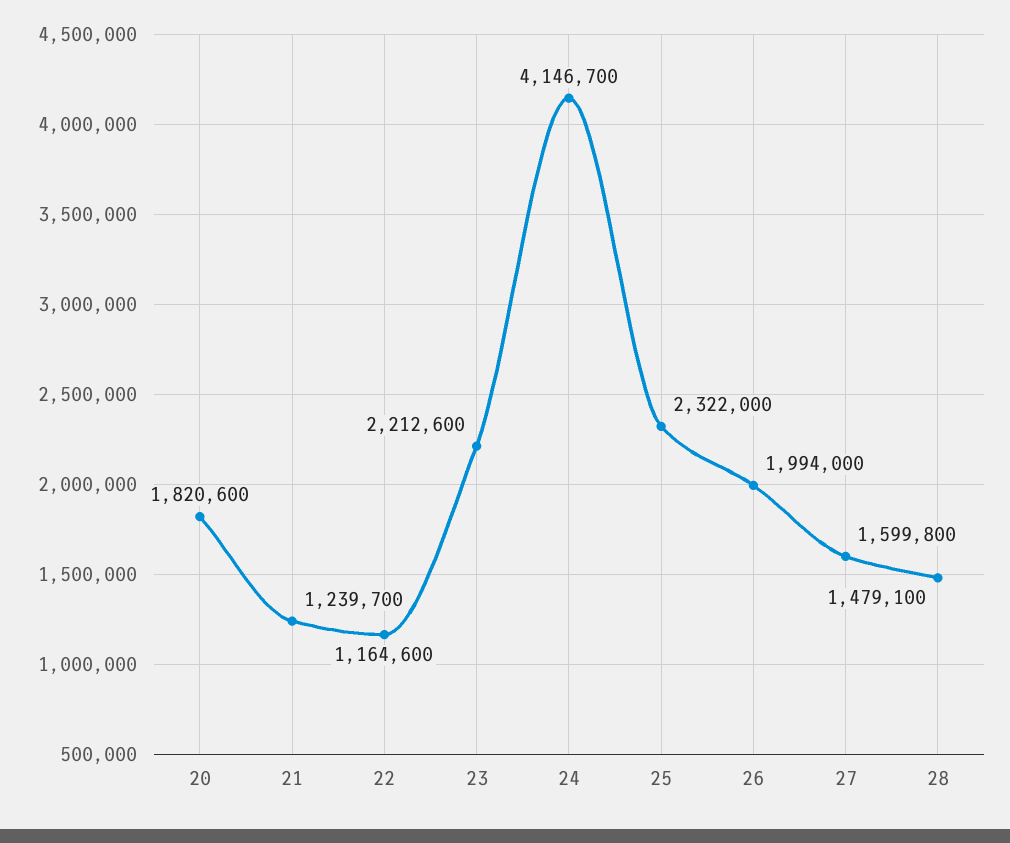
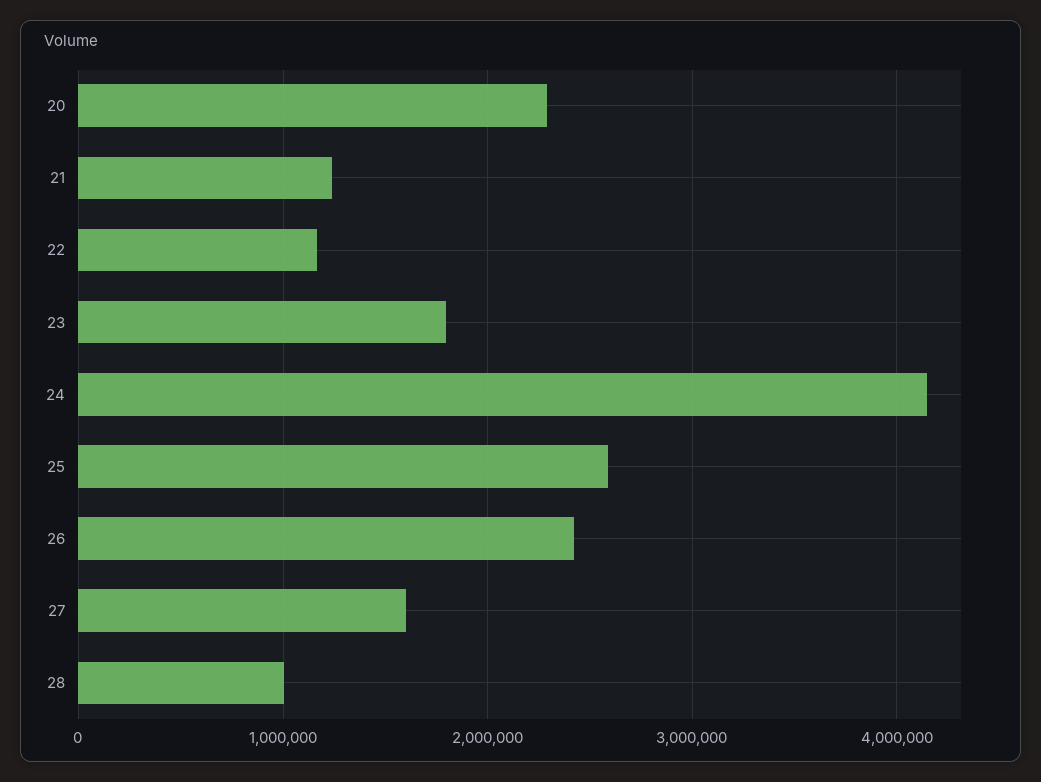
20: 1820600 -> 2300000
23: 2212600 -> 1800000
25: 2322000 -> 2600000
26: 1994000 -> 2400000
28: 1479100 -> 1000000

